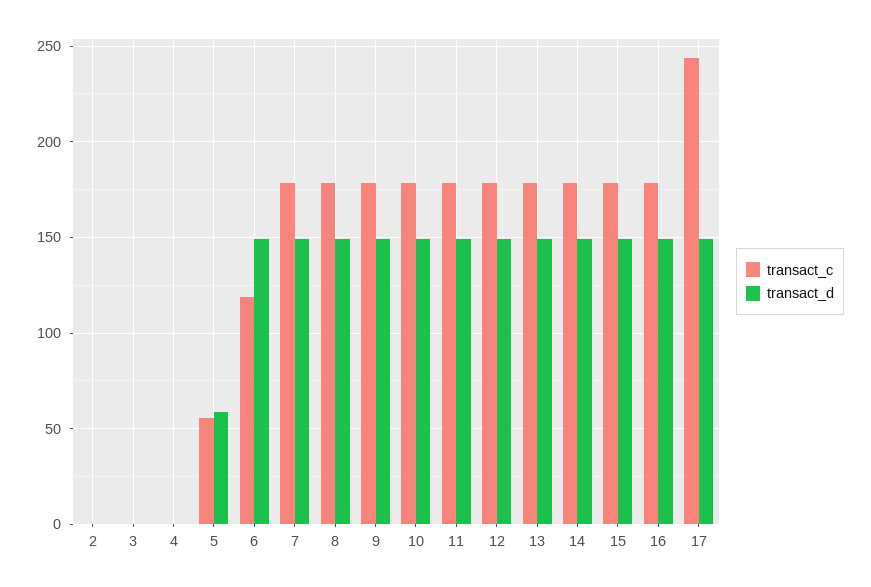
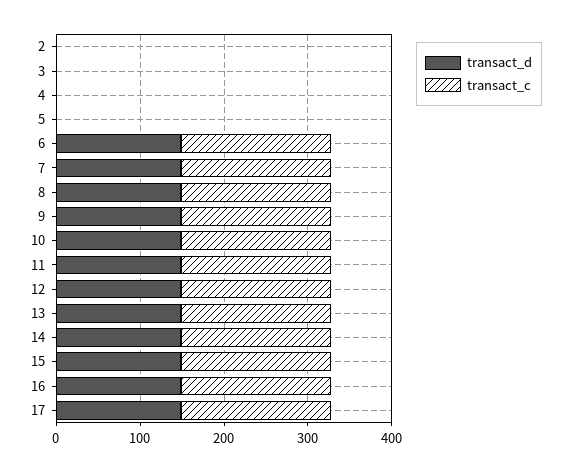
transact_c, 5: 55 -> 0
transact_d, 5: 60 -> 0
transact_c, 6: 120 -> 180
transact_c, 17: 245 -> 180

